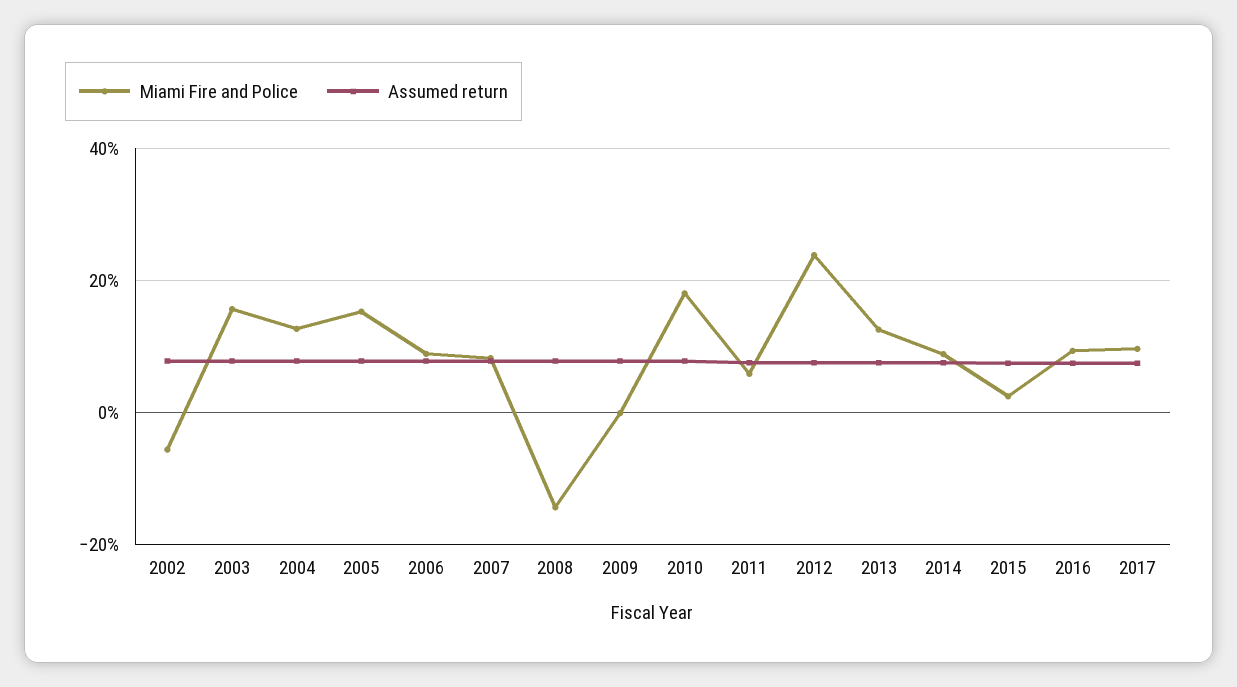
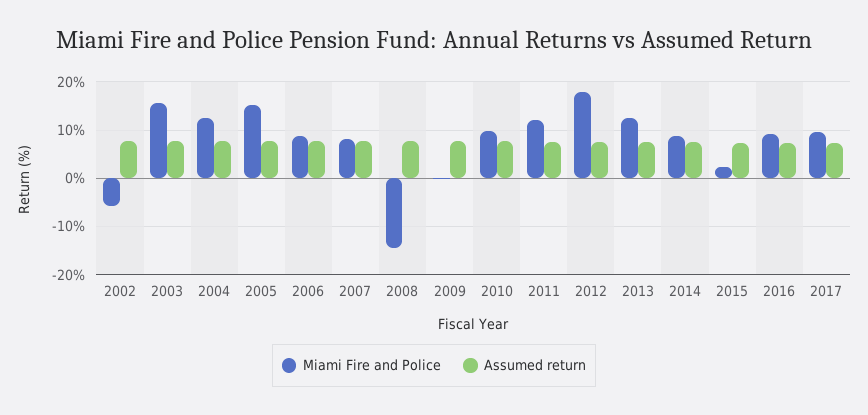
Miami Fire and Police, 2010: 18 -> 10
Miami Fire and Police, 2011: 6 -> 12
Miami Fire and Police, 2012: 24 -> 18

